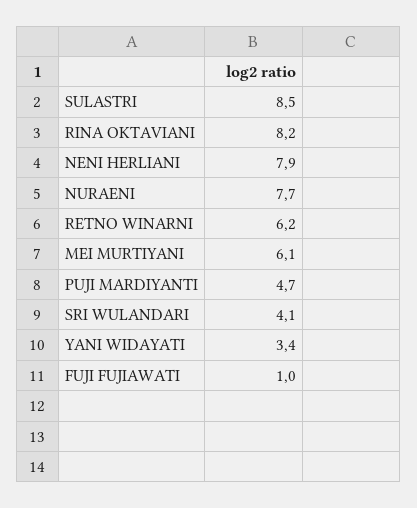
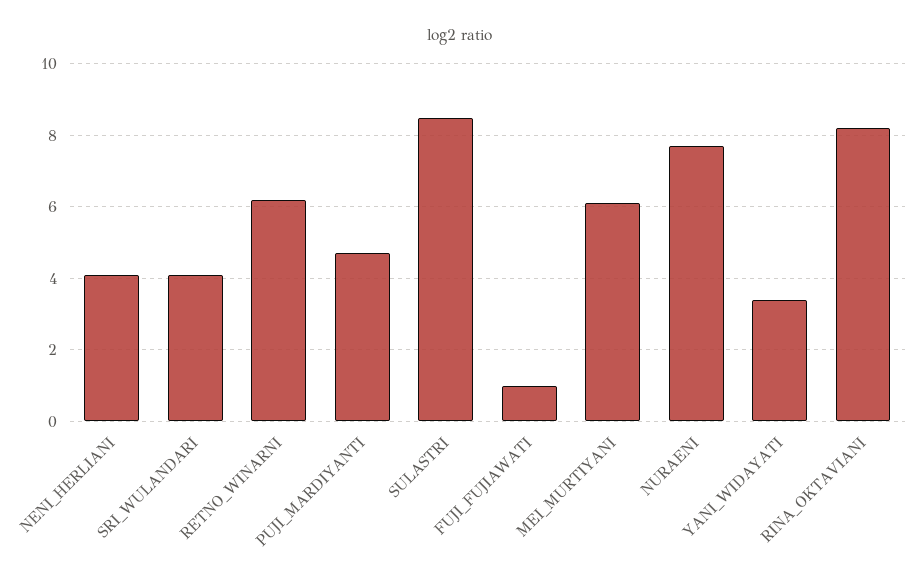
NENI HERLIANI: 7.9 -> 4

